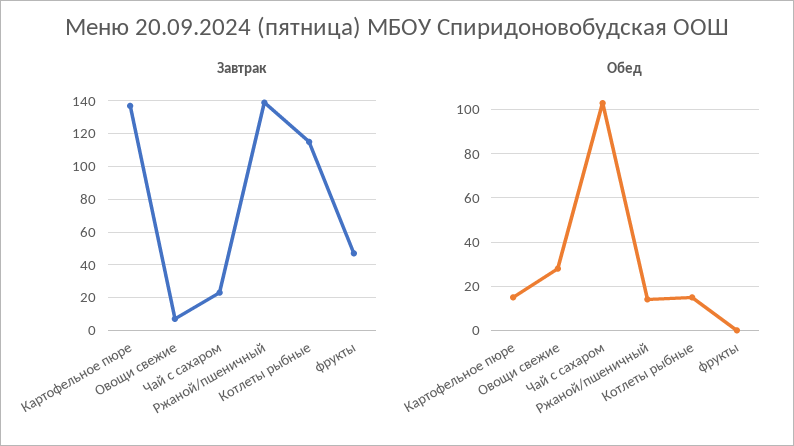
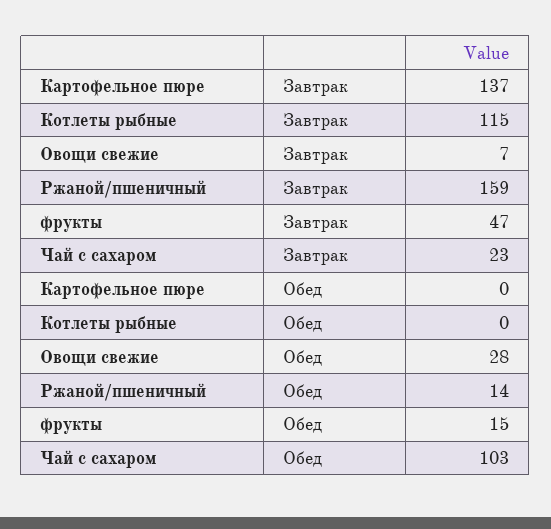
Завтрак, Ржаной/пшеничный: 140 -> 159
Обед, Картофельное пюре: 15 -> 0
Обед, Котлеты рыбные: 15 -> 0
Обед, фрукты: 0 -> 15

